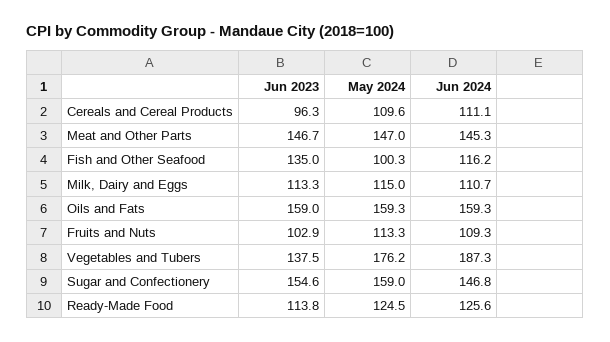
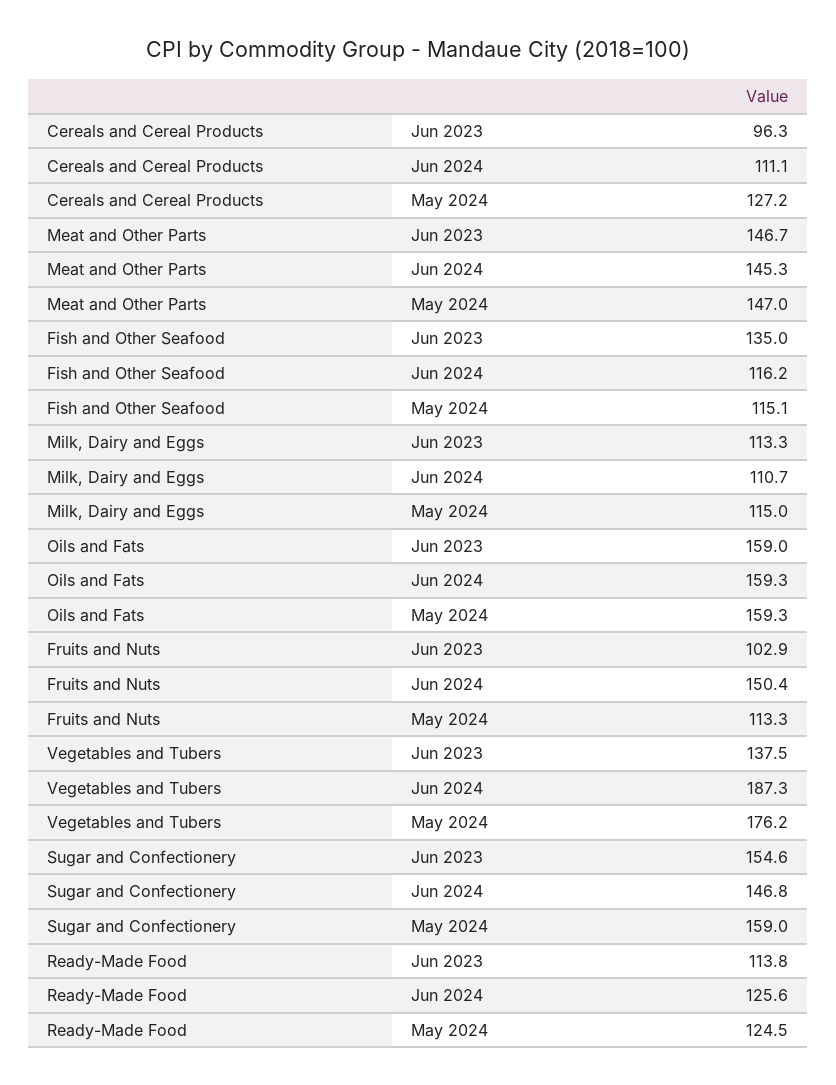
May 2024, Cereals and Cereal Products: 109.6 -> 127.2
May 2024, Fish and Other Seafood: 100.3 -> 115.1
Jun 2024, Fruits and Nuts: 109.3 -> 150.4

